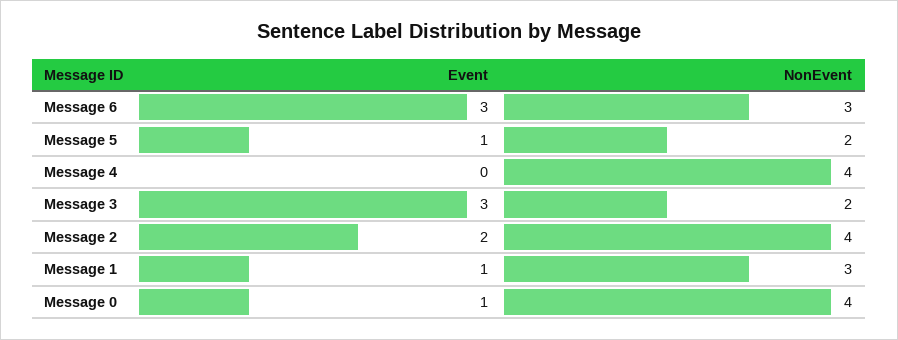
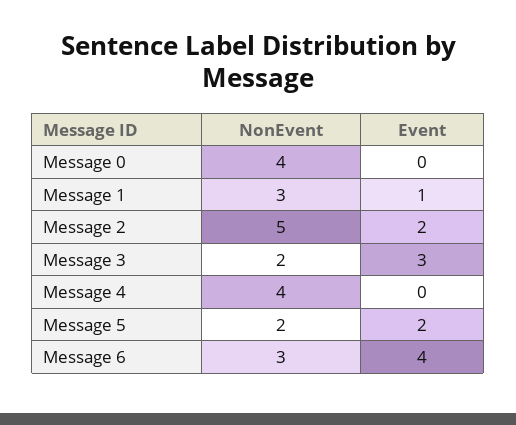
Event, Message 6: 3 -> 4
Event, Message 5: 1 -> 2
NonEvent, Message 2: 4 -> 5
Event, Message 0: 1 -> 0

